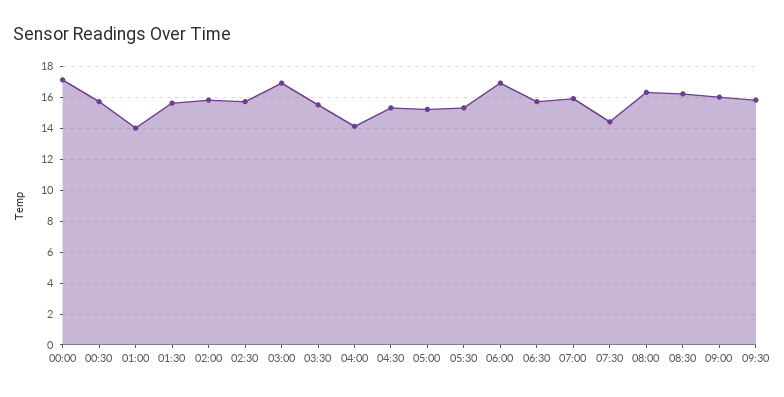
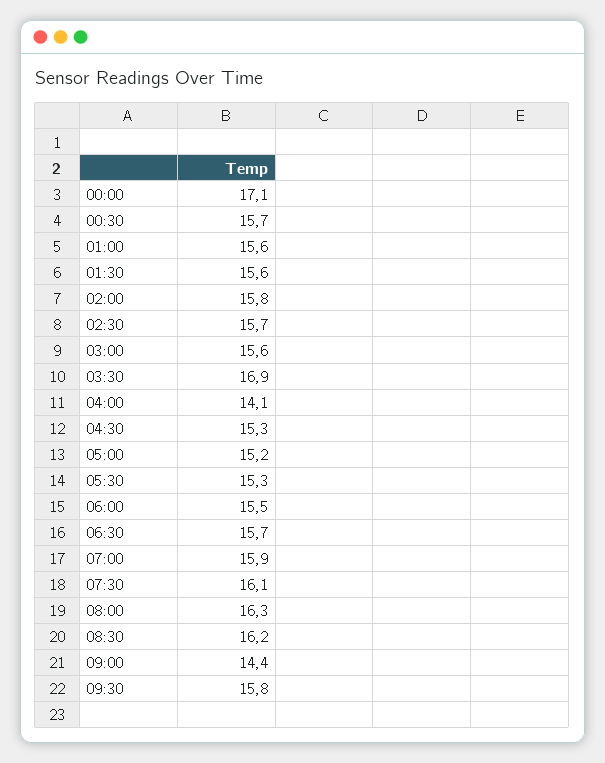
01:00: 14 -> 15.6
03:00: 17 -> 15.6
03:30: 15.5 -> 16.9
06:00: 17 -> 15.5
07:30: 14.5 -> 16.1
09:00: 16 -> 14.4

